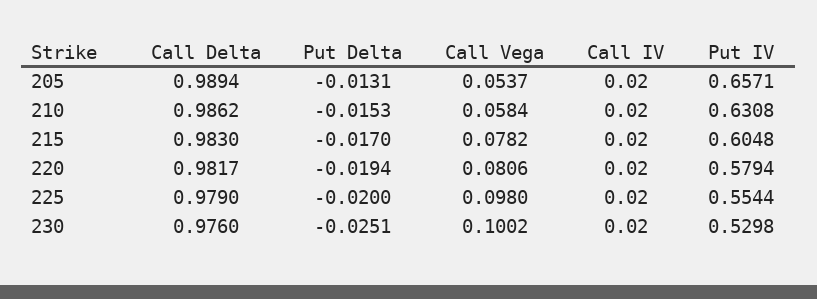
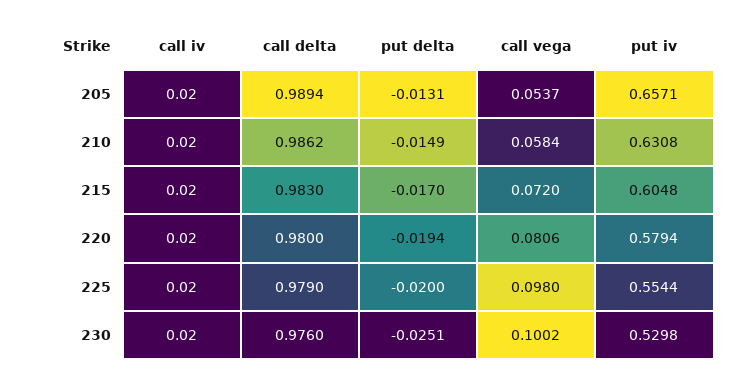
Put Delta, 210: -0.0153 -> -0.0149
Call Vega, 215: 0.0782 -> 0.072
Call Delta, 220: 0.9817 -> 0.98

